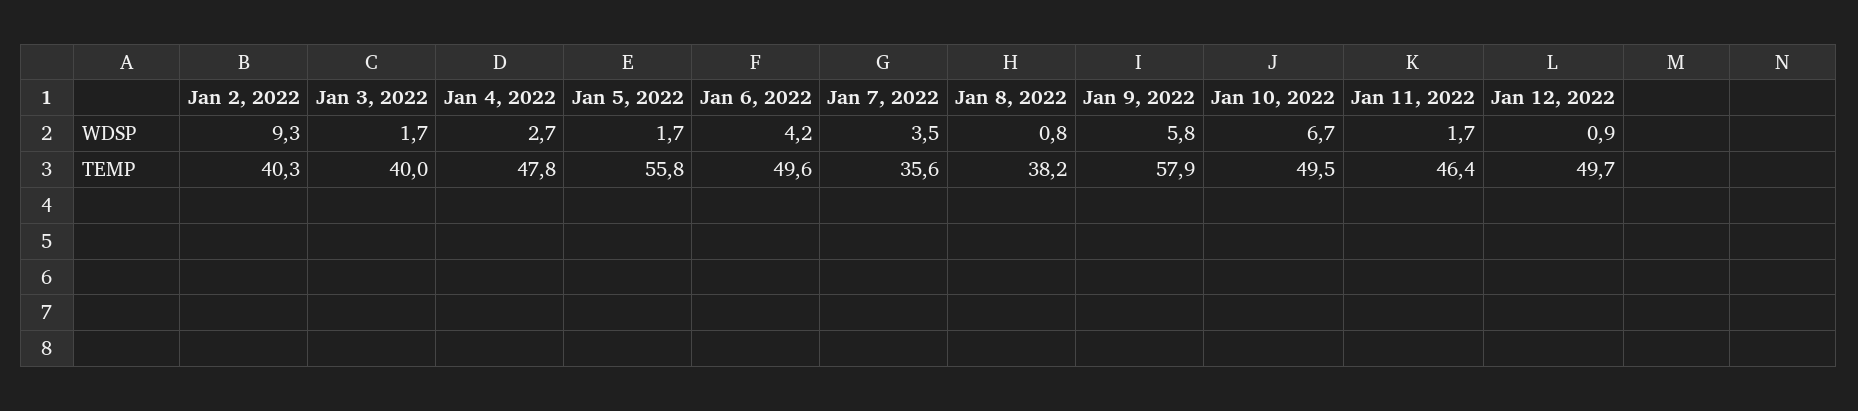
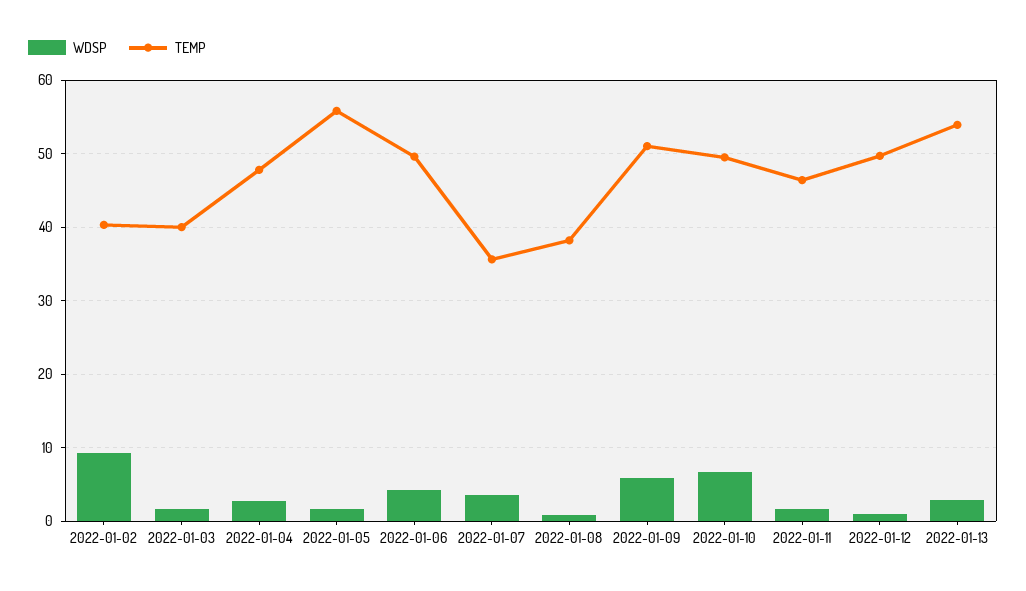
TEMP, Jan 9, 2022: 57.9 -> 51
WDSP, 2022-01-13: none -> 3
TEMP, 2022-01-13: none -> 54

